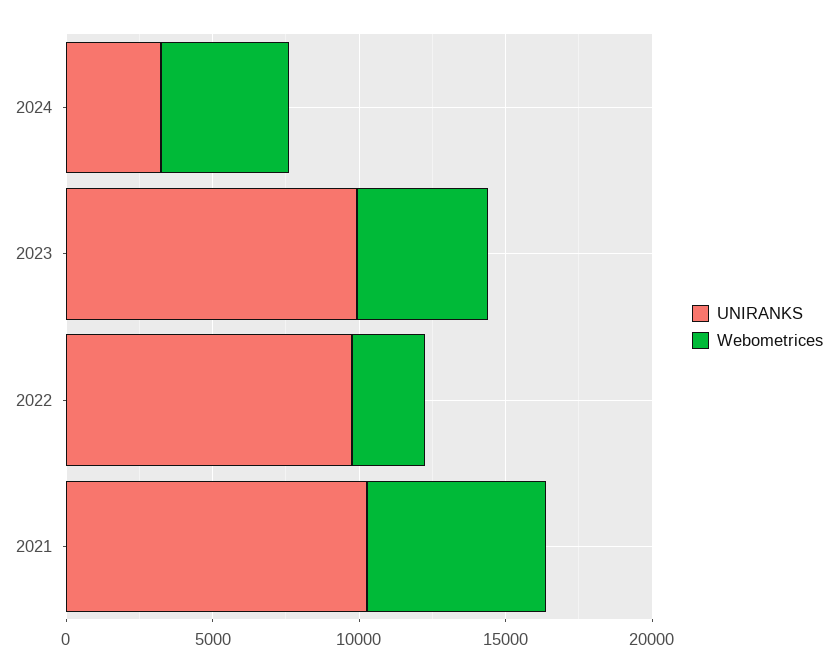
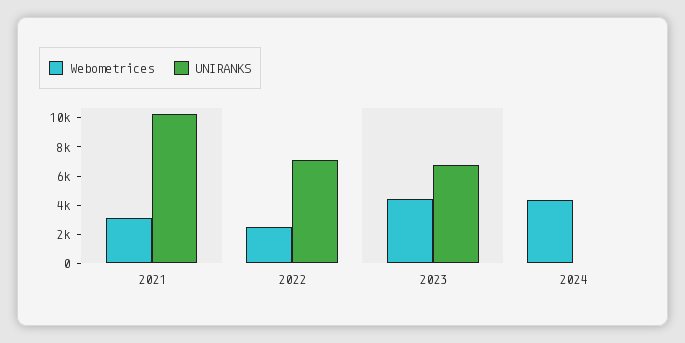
UNIRANKS, 2024: 3000 -> 0
UNIRANKS, 2023: 10000 -> 7000
UNIRANKS, 2022: 10000 -> 7000
Webometrices, 2021: 6000 -> 3000

